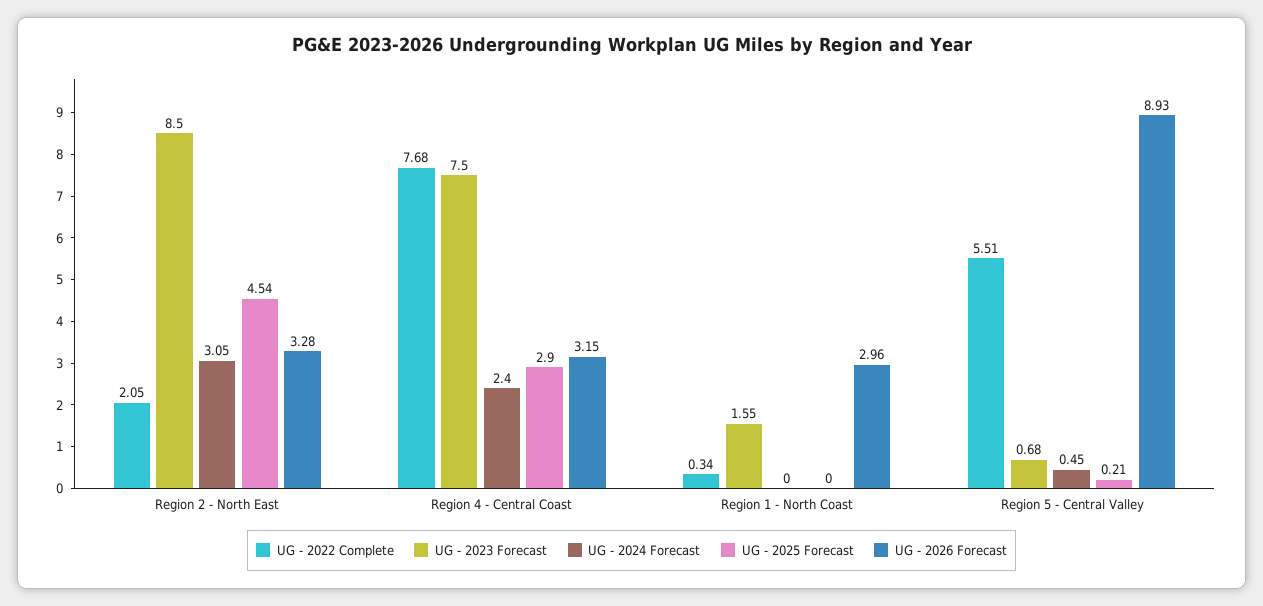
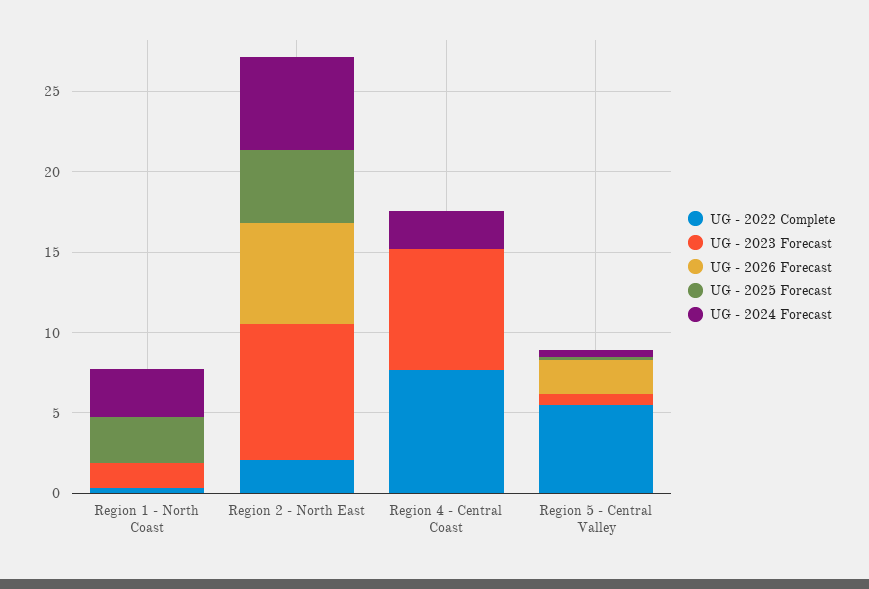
UG - 2024 Forecast, Region 2 - North East: 3.05 -> 6
UG - 2026 Forecast, Region 2 - North East: 3.28 -> 6
UG - 2025 Forecast, Region 4 - Central Coast: 2.9 -> 0
UG - 2026 Forecast, Region 4 - Central Coast: 3.15 -> 0
UG - 2024 Forecast, Region 1 - North Coast: 0 -> 3
UG - 2025 Forecast, Region 1 - North Coast: 0 -> 3
UG - 2026 Forecast, Region 1 - North Coast: 2.96 -> 0
UG - 2026 Forecast, Region 5 - Central Valley: 8.93 -> 2

